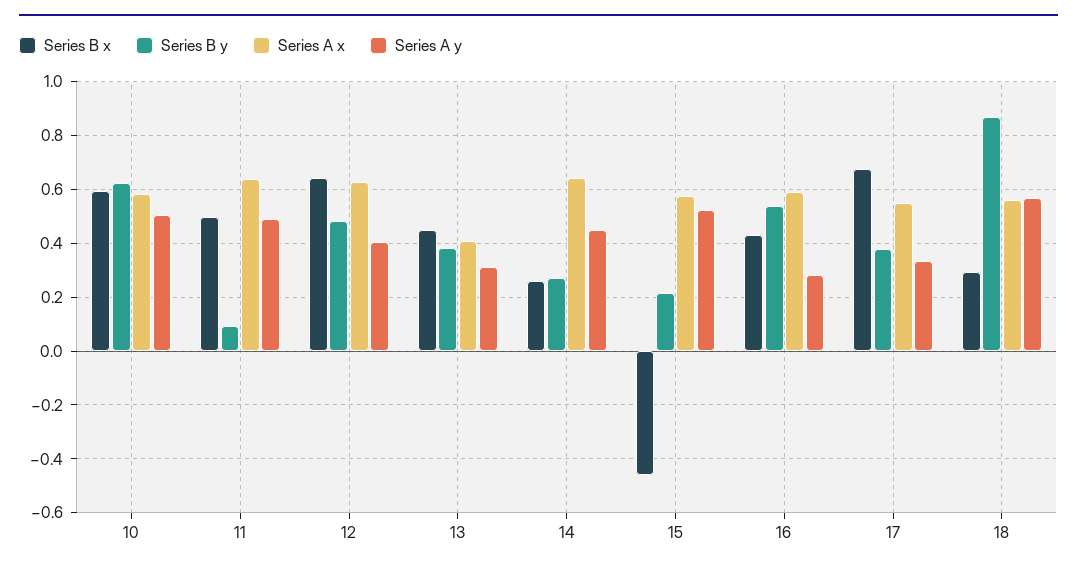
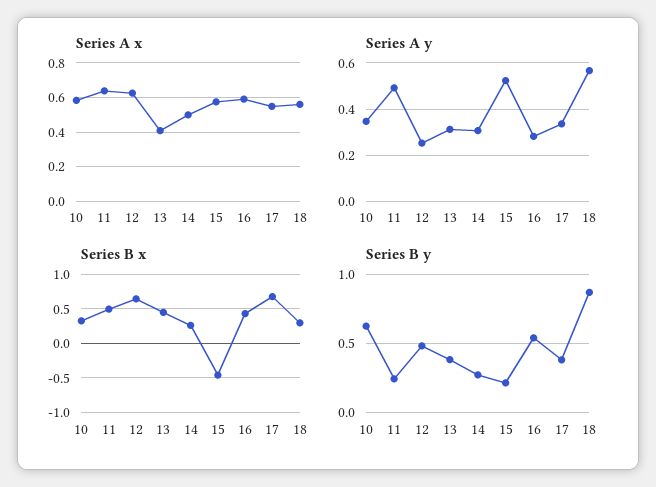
Series B x, 10: 0.6 -> 0.3
Series A y, 10: 0.5 -> 0.35
Series B y, 11: 0.1 -> 0.25
Series A y, 12: 0.4 -> 0.25
Series A x, 14: 0.65 -> 0.5
Series A y, 14: 0.45 -> 0.3

